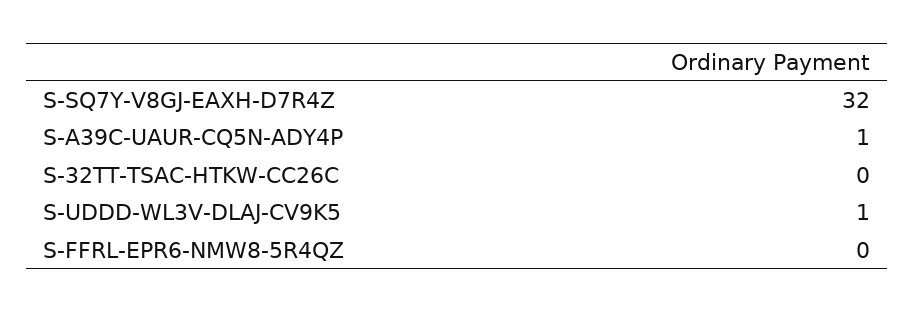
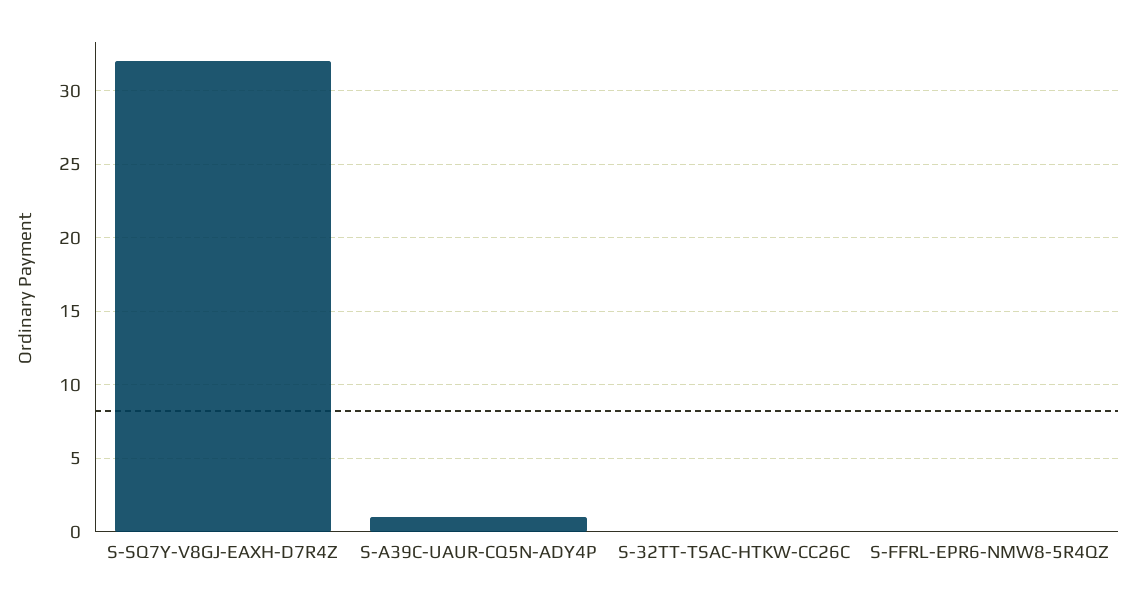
S-UDDD-WL3V-DLAJ-CV9K5: 1 -> none

